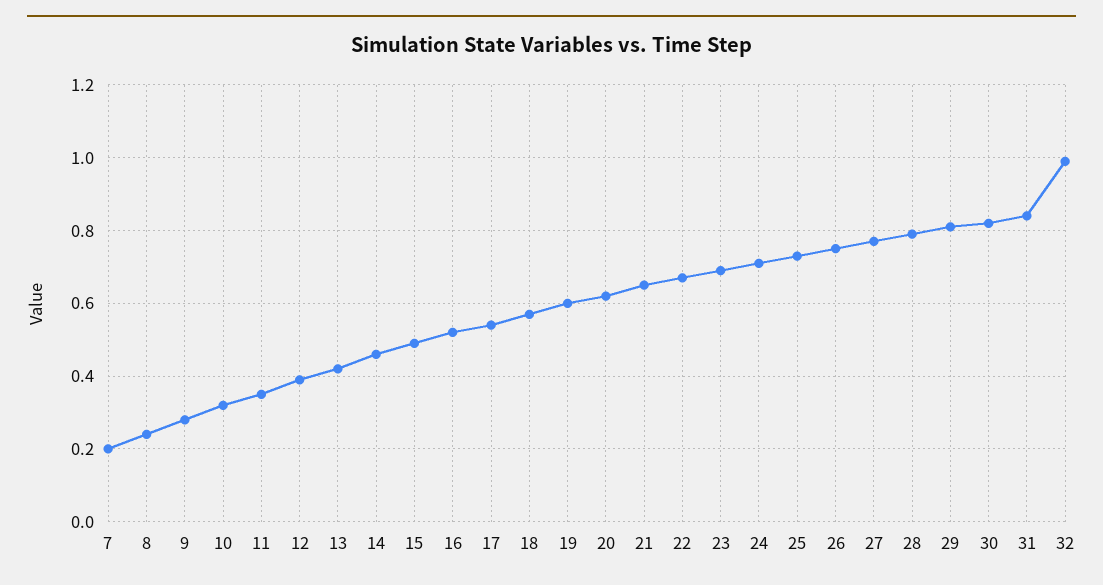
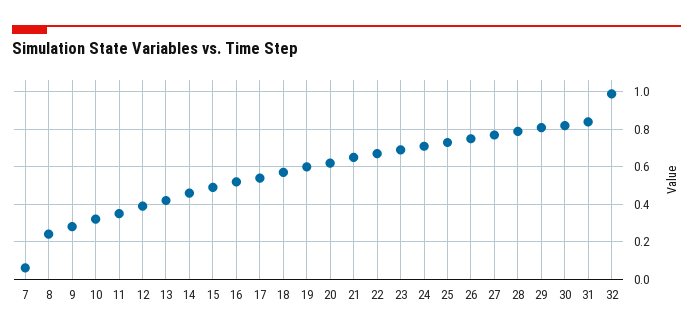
7: 0.2 -> 0.05

